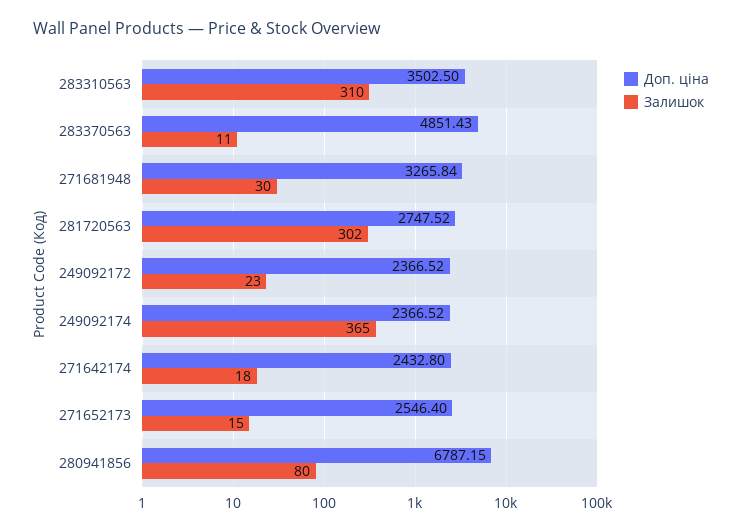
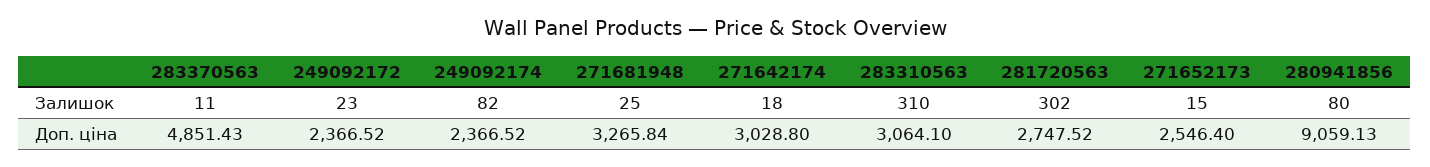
Доп. ціна, 283310563: 3502.5 -> 3064.1
Залишок, 271681948: 30 -> 25
Залишок, 249092174: 365 -> 82
Доп. ціна, 271642174: 2432.8 -> 3028.8
Доп. ціна, 280941856: 6787.15 -> 9059.13

